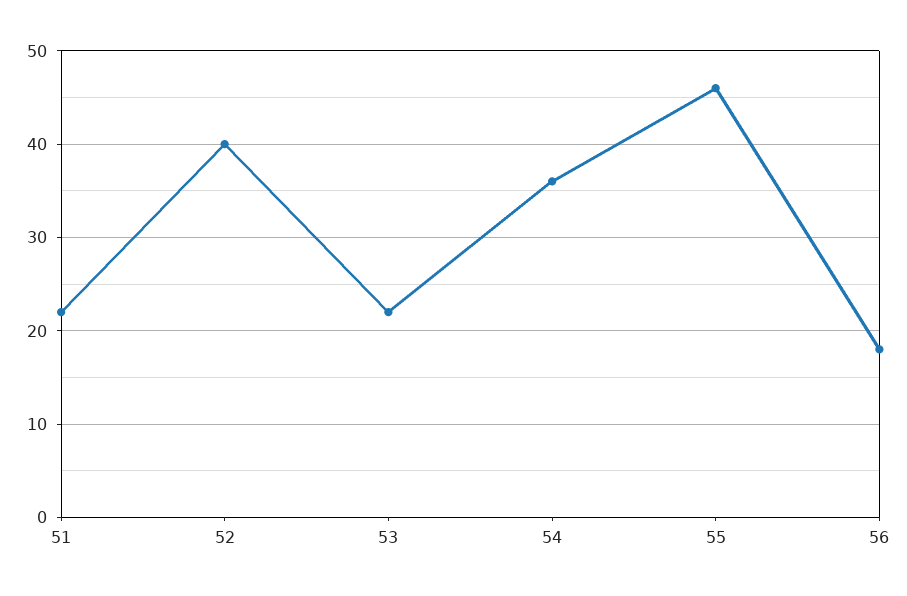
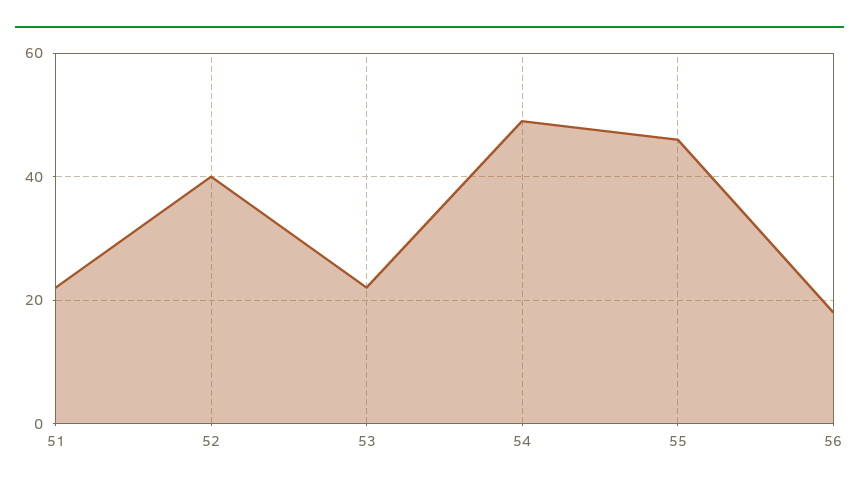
54: 36 -> 50

